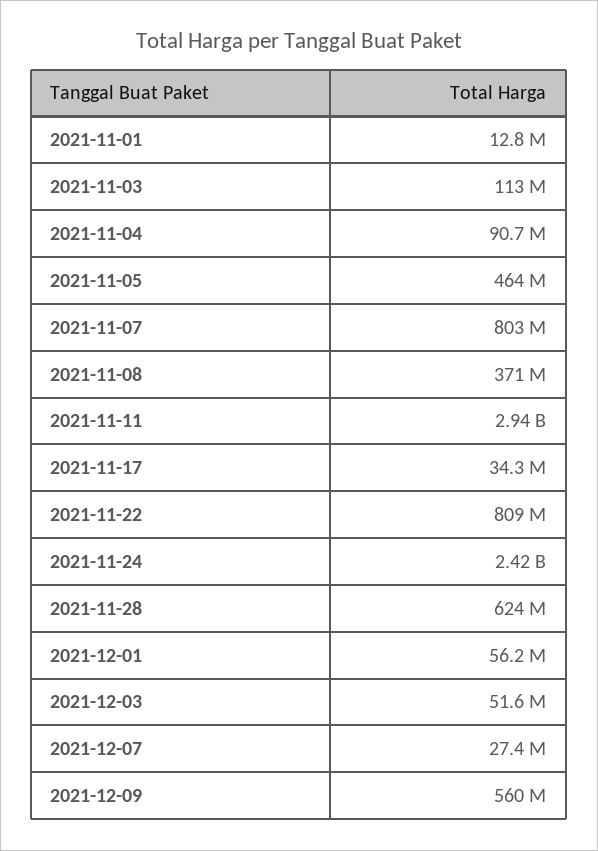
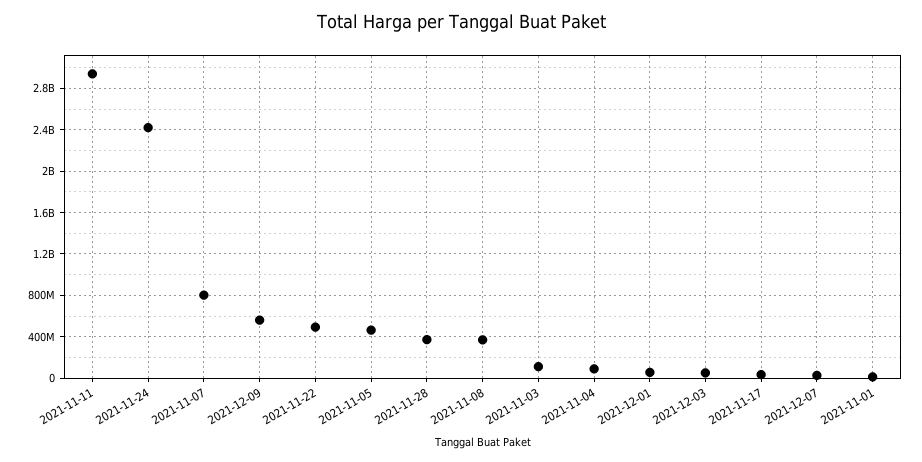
2021-11-22: 809000000 -> 500000000
2021-11-28: 624000000 -> 400000000

